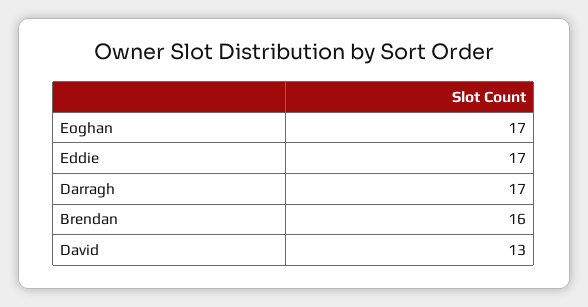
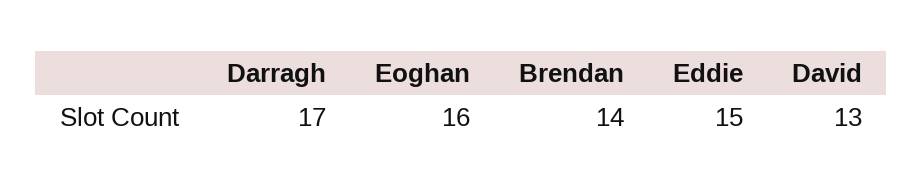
Eoghan: 17 -> 16
Eddie: 17 -> 15
Brendan: 16 -> 14

